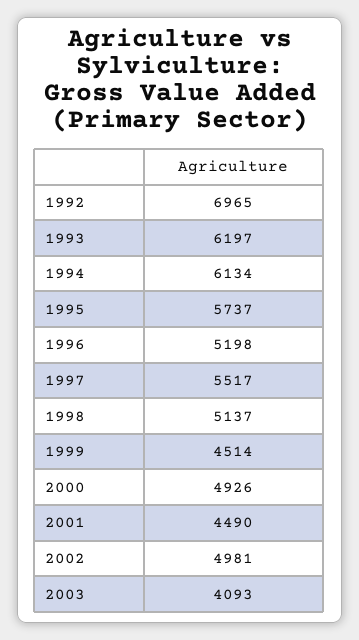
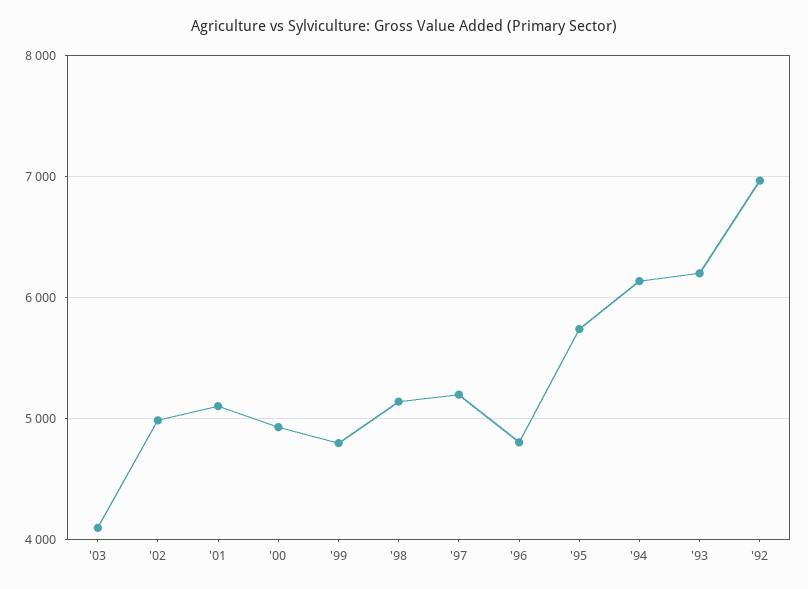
1996: 5198 -> 4800
1997: 5517 -> 5200
1999: 4514 -> 4800
2001: 4490 -> 5100

